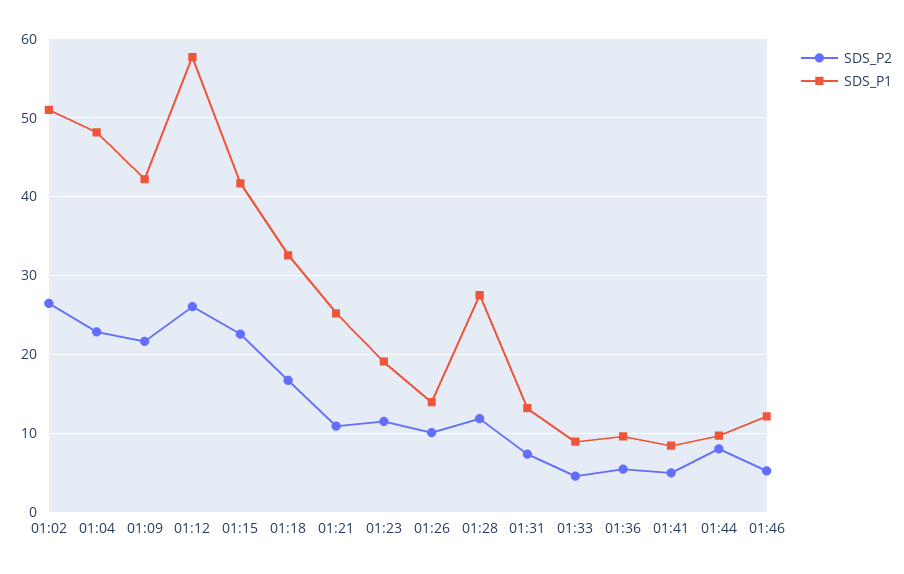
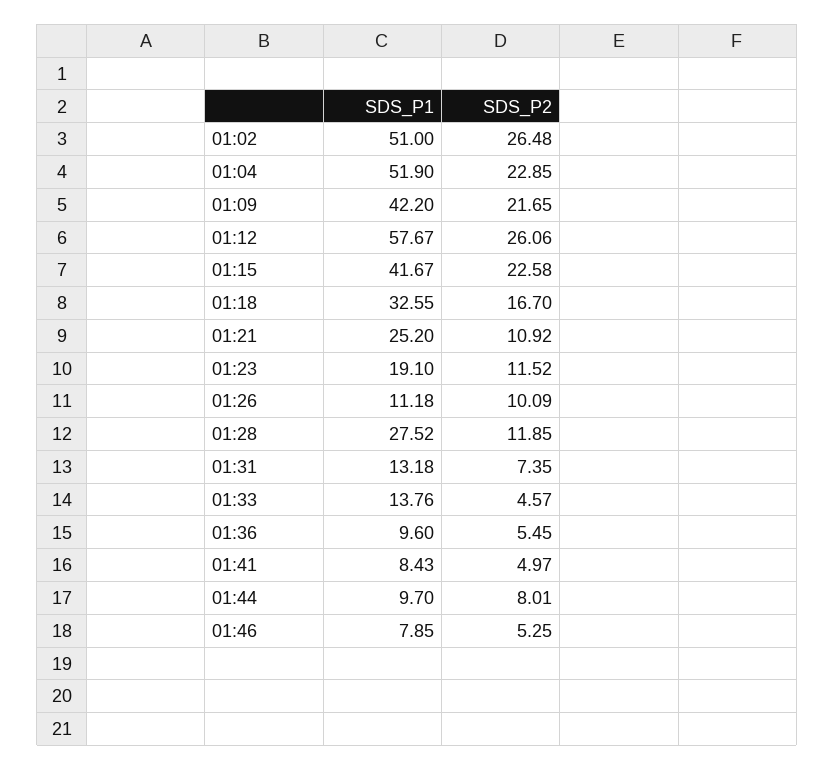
SDS_P1, 01:04: 48 -> 51.9
SDS_P1, 01:26: 14 -> 11.18
SDS_P1, 01:33: 9 -> 13.76
SDS_P1, 01:46: 12 -> 7.85

